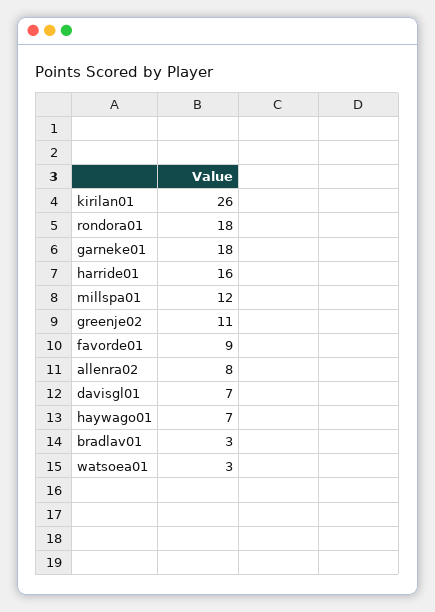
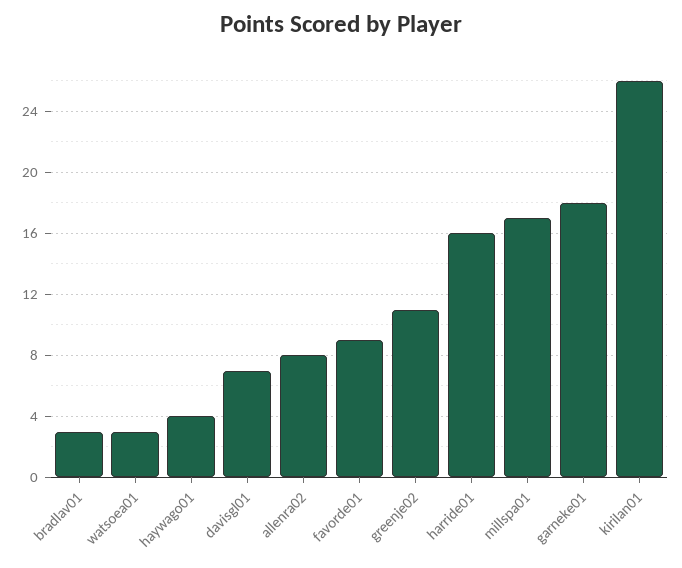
rondora01: 18 -> none
millspa01: 12 -> 17
haywago01: 7 -> 4

